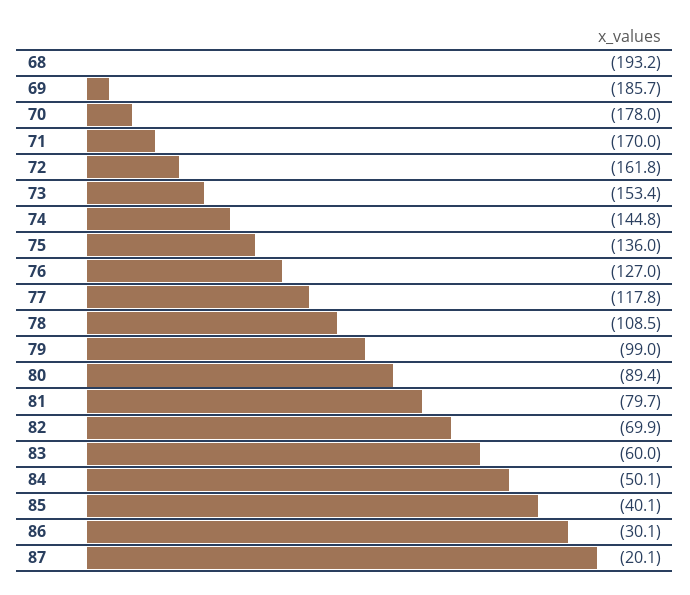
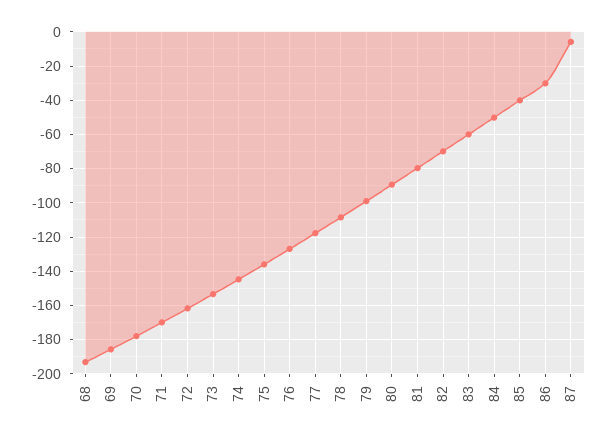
87: -20.1 -> -5

